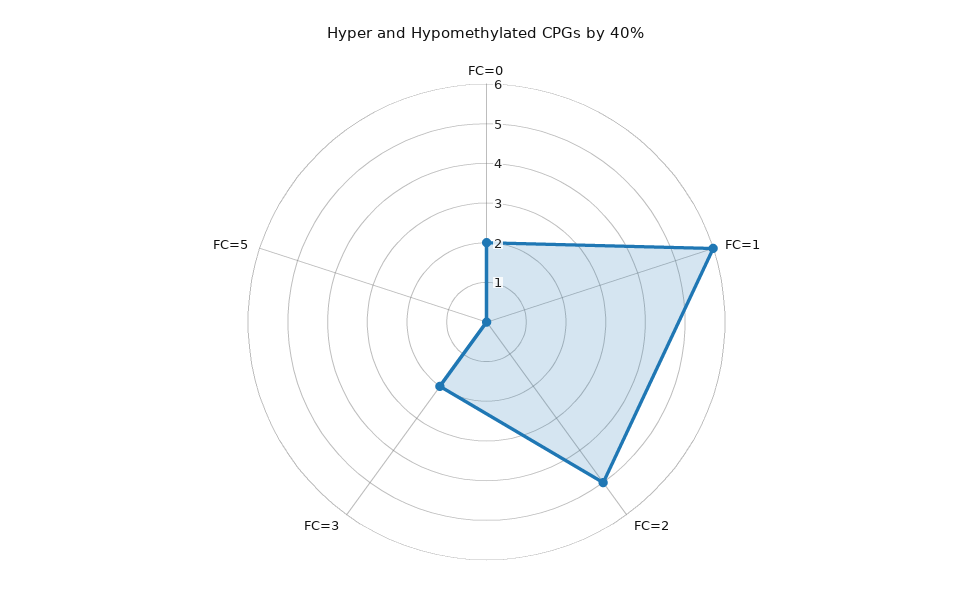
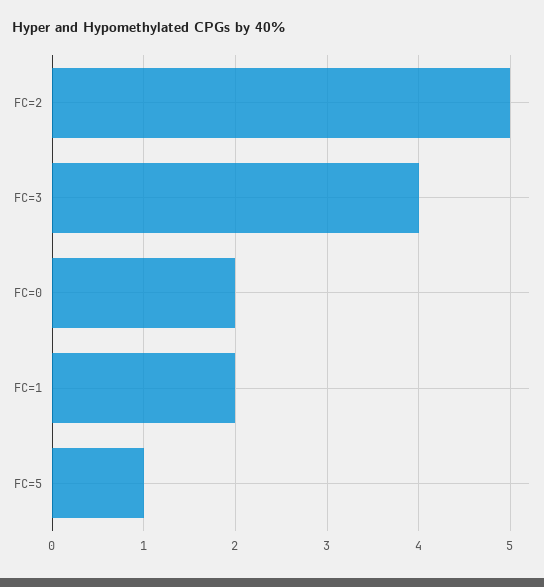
FC=1: 6 -> 2
FC=3: 2 -> 4
FC=5: 0 -> 1

